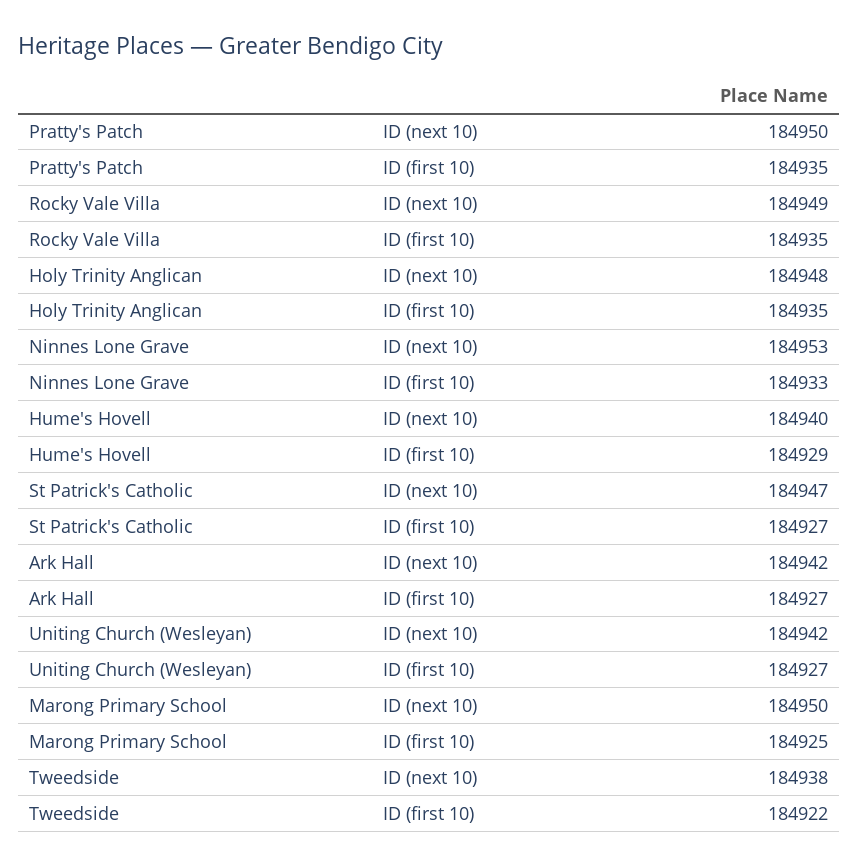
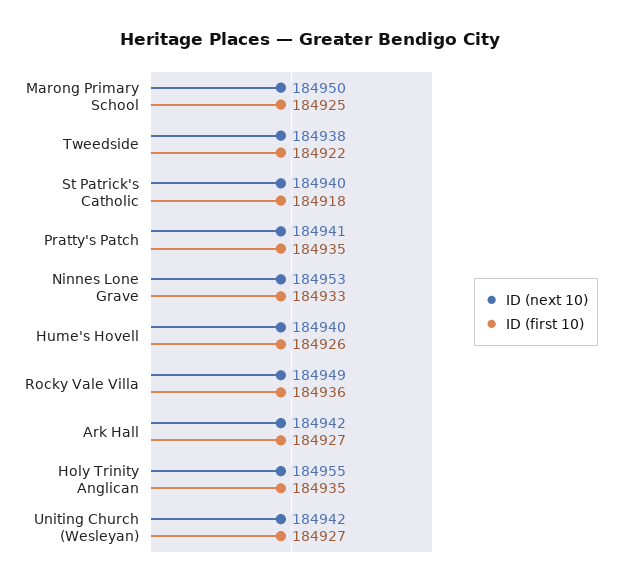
ID (next 10), Pratty's Patch: 184950 -> 184941
ID (first 10), Rocky Vale Villa: 184935 -> 184936
ID (next 10), Holy Trinity Anglican: 184948 -> 184955
ID (first 10), Hume's Hovell: 184929 -> 184926
ID (next 10), St Patrick's Catholic: 184947 -> 184940
ID (first 10), St Patrick's Catholic: 184927 -> 184918

